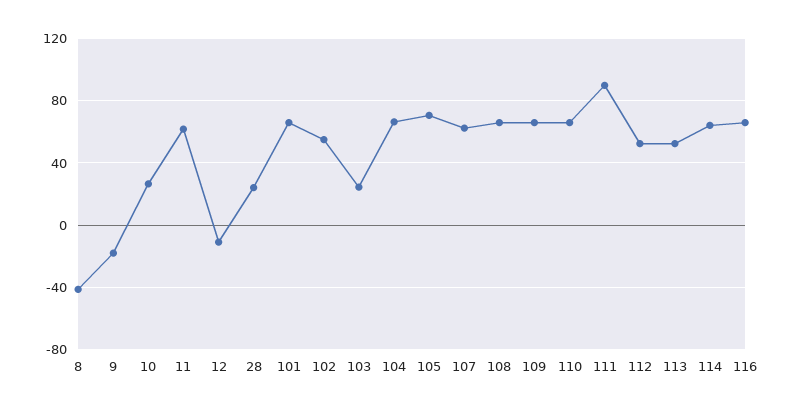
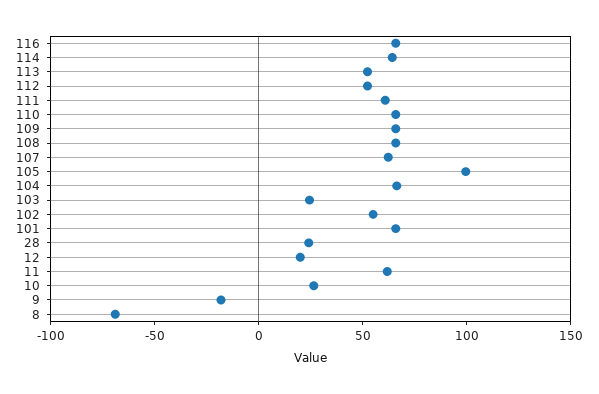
8: -40 -> -70
12: -10 -> 20
105: 70 -> 100
111: 90 -> 60

